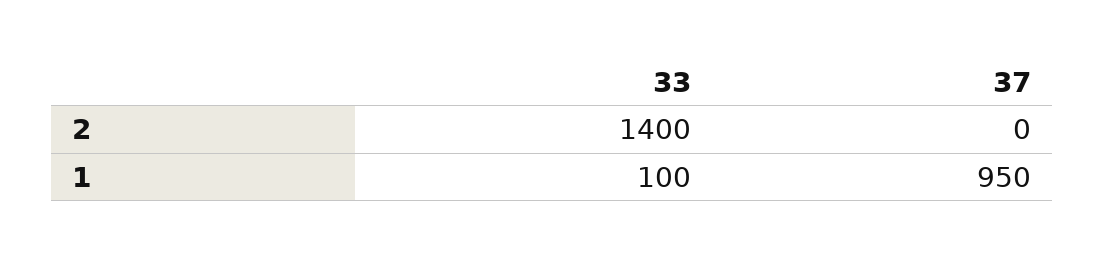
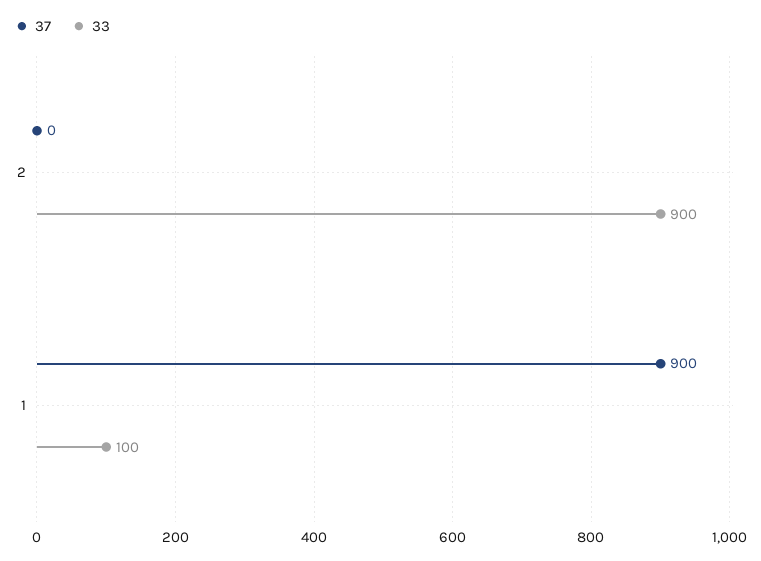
33, 2: 1400 -> 900
37, 1: 950 -> 900

